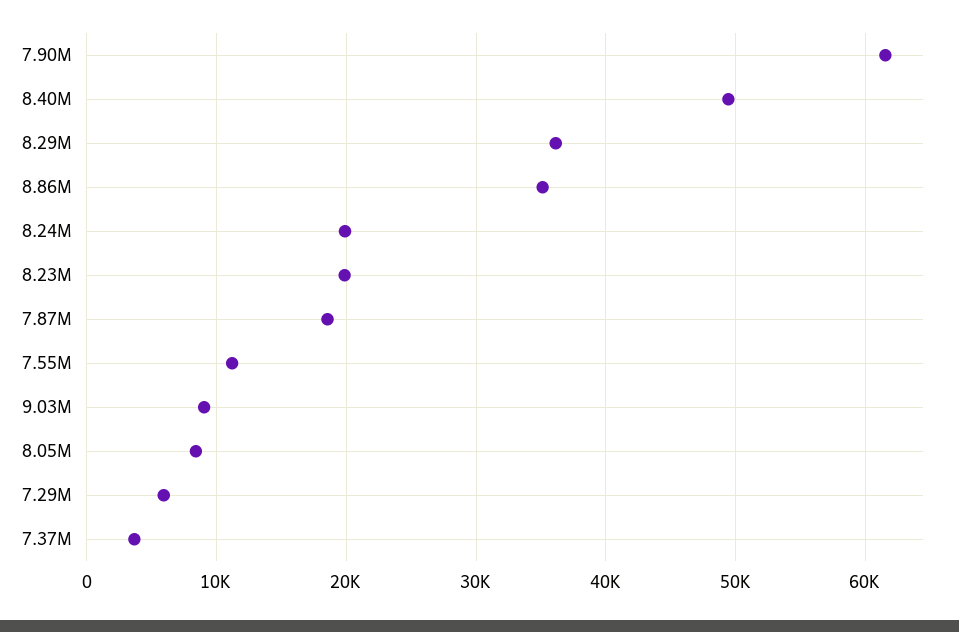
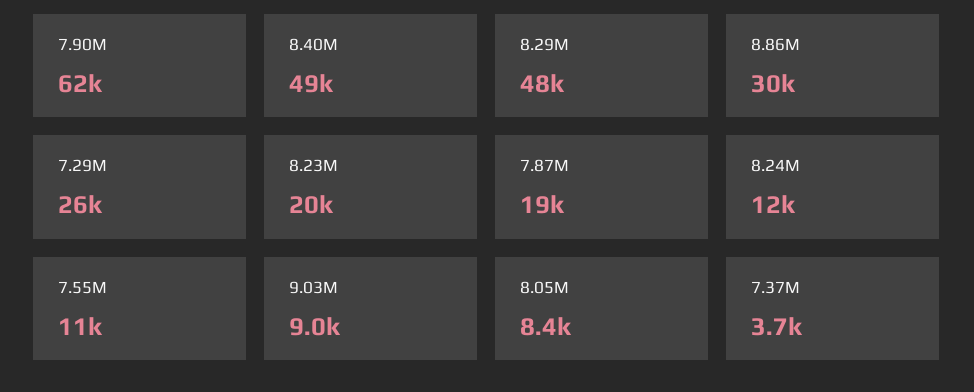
8.29M: 36000 -> 48000
8.86M: 35000 -> 30000
8.24M: 20000 -> 12000
7.29M: 6000 -> 26000

